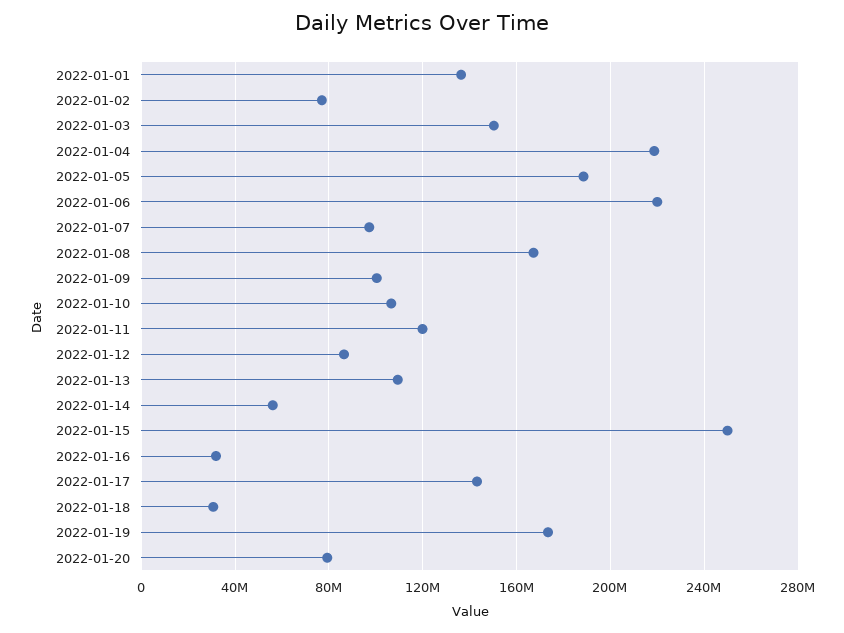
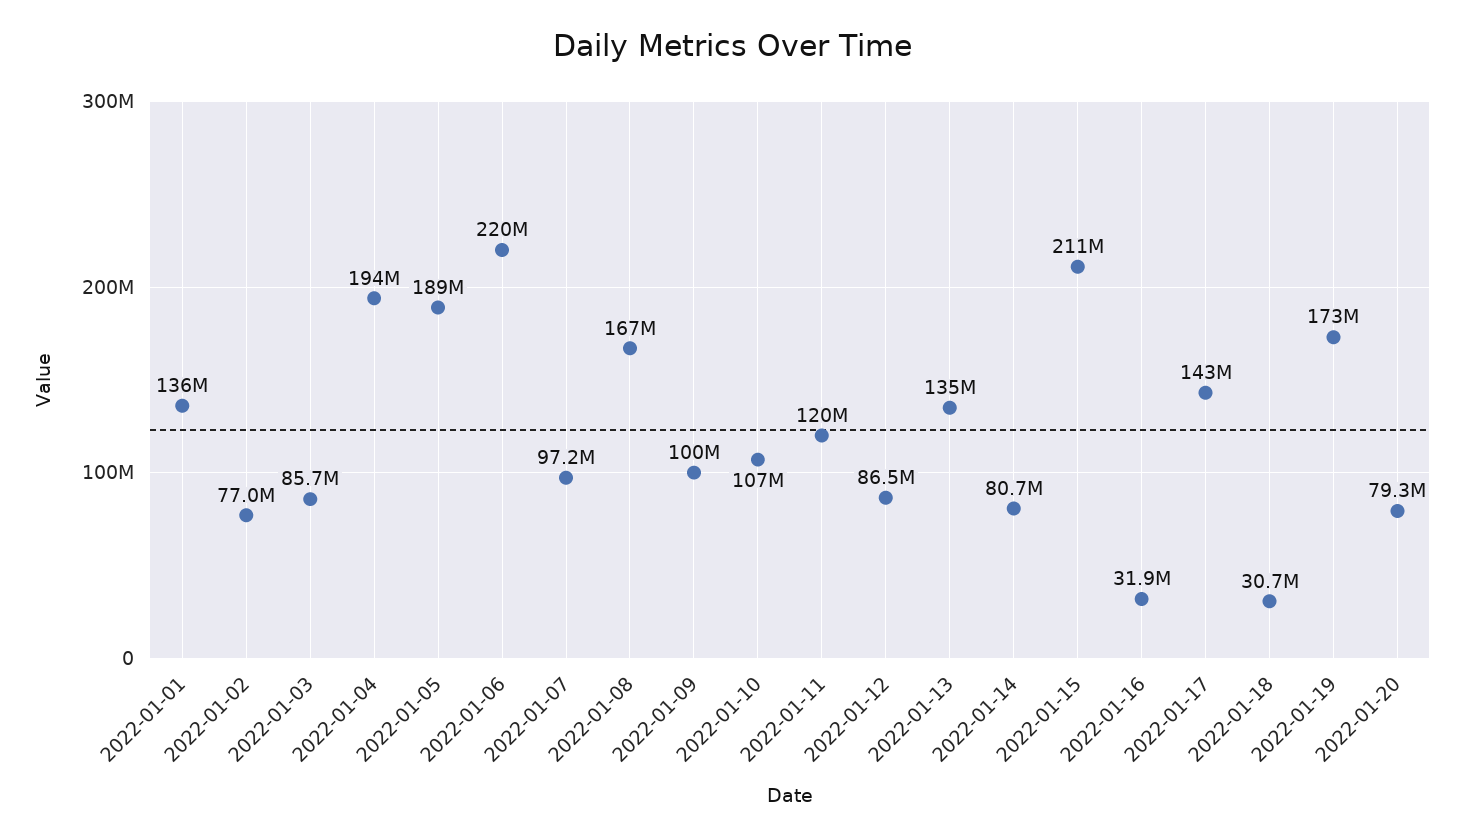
2022-01-03: 150000000 -> 85700000
2022-01-04: 220000000 -> 194000000
2022-01-13: 110000000 -> 135000000
2022-01-14: 55000000 -> 80700000
2022-01-15: 250000000 -> 211000000

